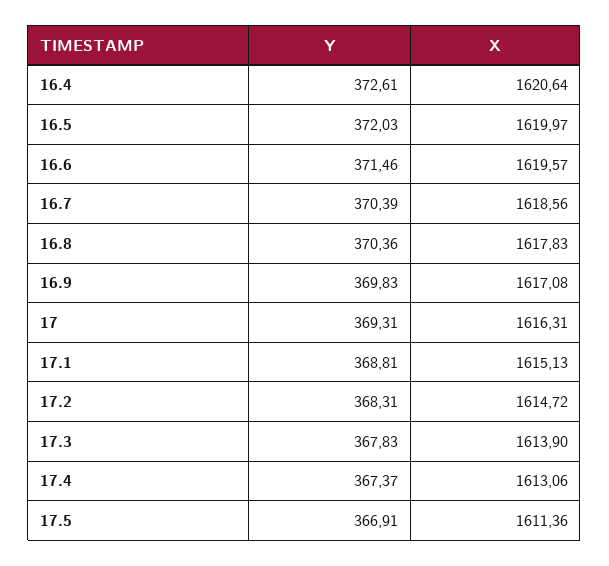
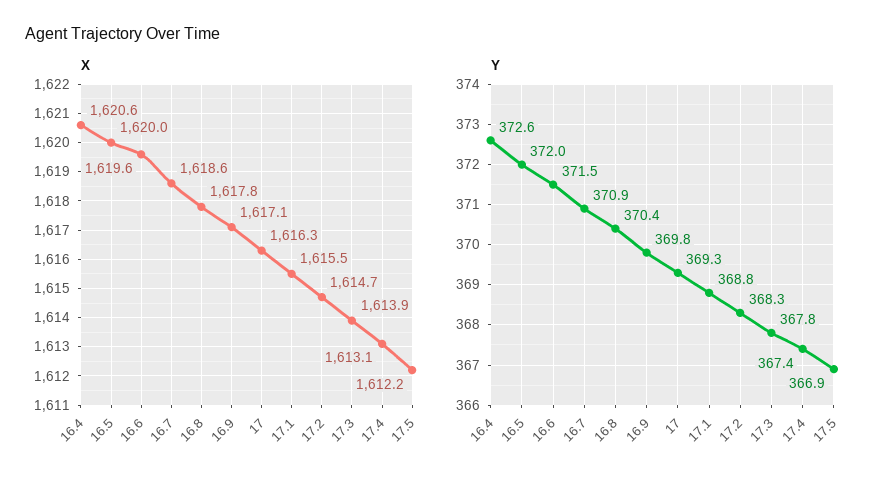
Y, 16.7: 370.39 -> 370.9
X, 17.1: 1615.13 -> 1615.5
X, 17.5: 1611.36 -> 1612.2

